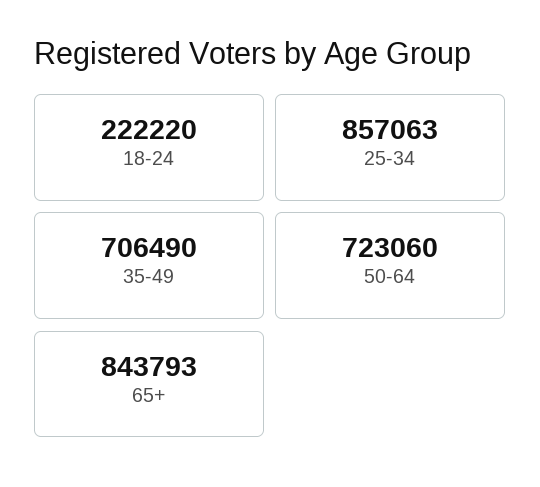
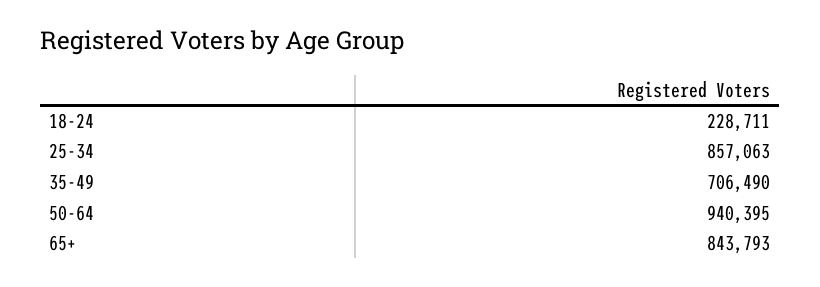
18-24: 222220 -> 228711
50-64: 723060 -> 940395

